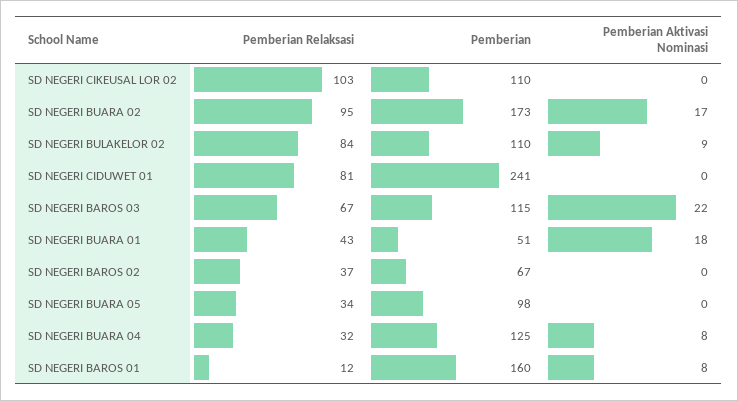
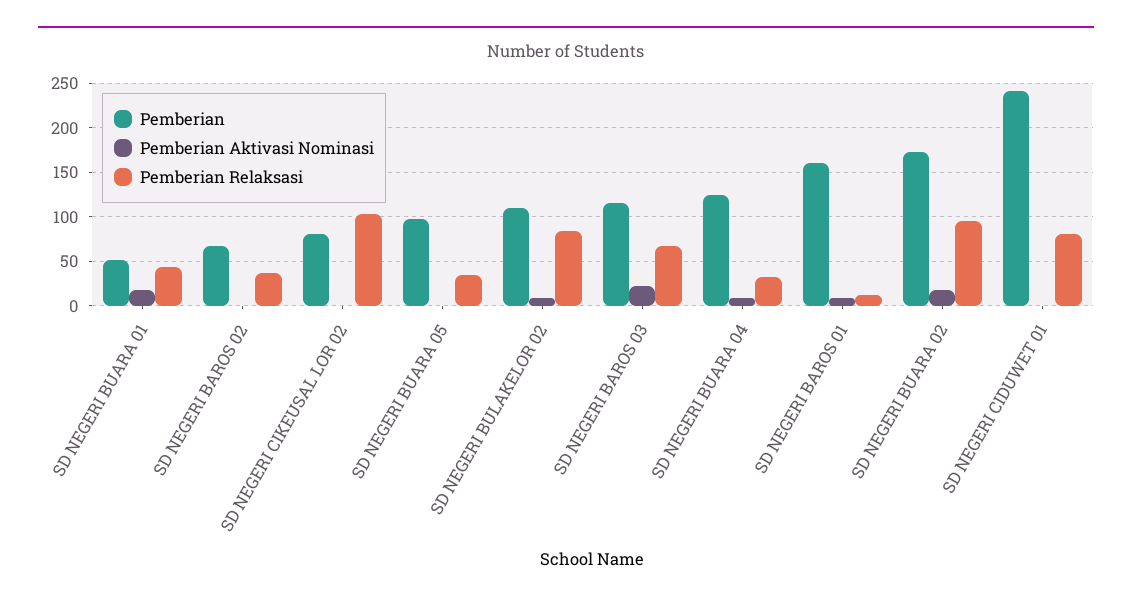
Pemberian, SD NEGERI CIKEUSAL LOR 02: 110 -> 80

